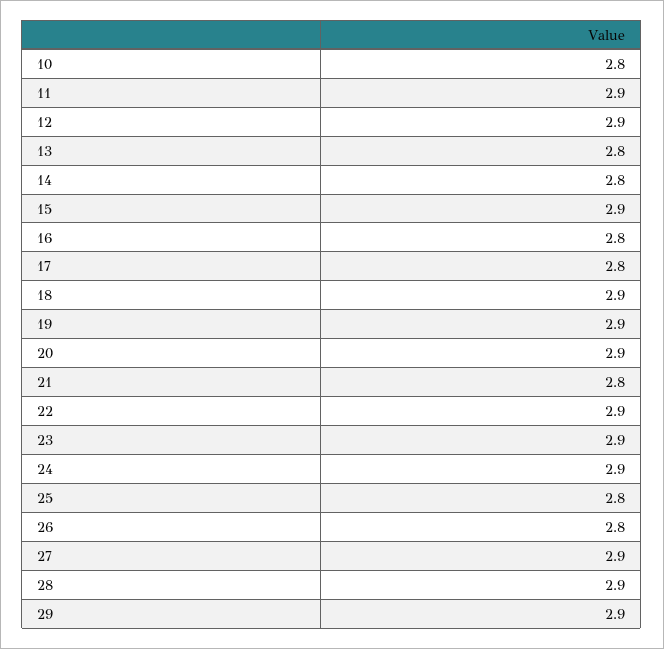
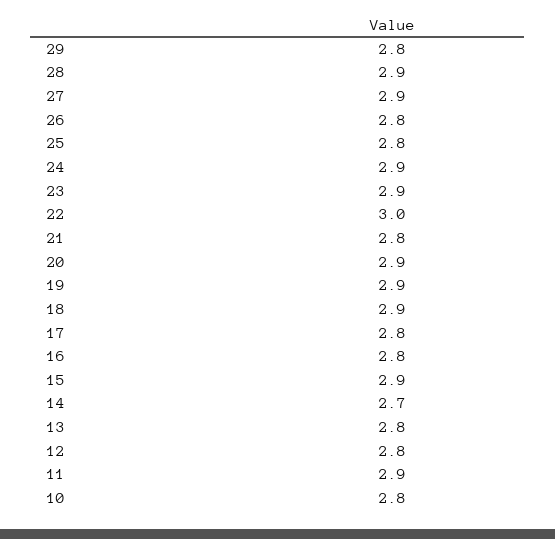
12: 2.9 -> 2.8
14: 2.8 -> 2.7
22: 2.9 -> 3
29: 2.9 -> 2.8

